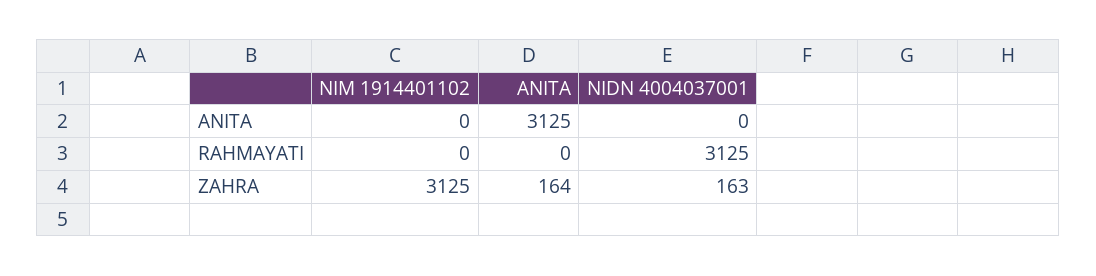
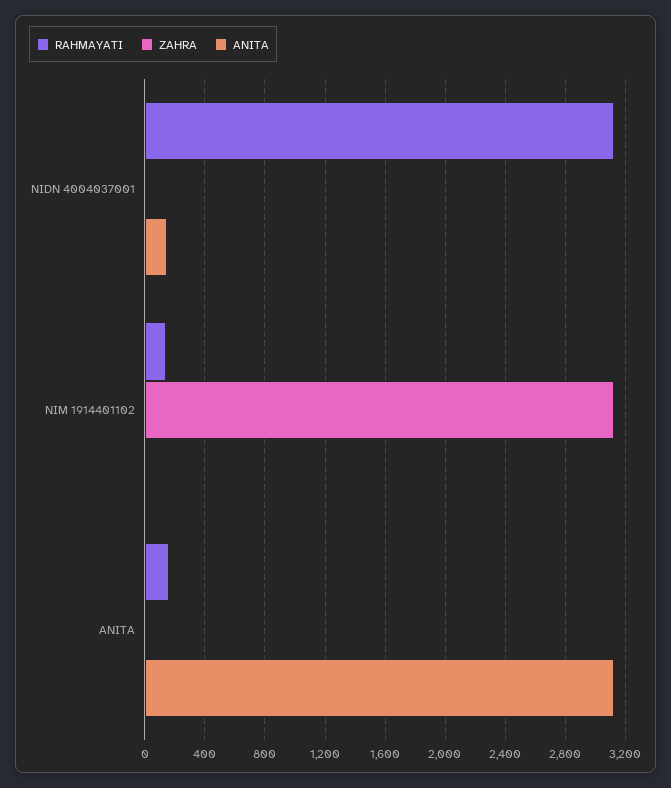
ANITA, NIDN 4004037001: 0 -> 150
RAHMAYATI, NIM 1914401102: 0 -> 150
RAHMAYATI, ANITA: 0 -> 150
ZAHRA, ANITA: 164 -> 0
ZAHRA, NIDN 4004037001: 163 -> 0

